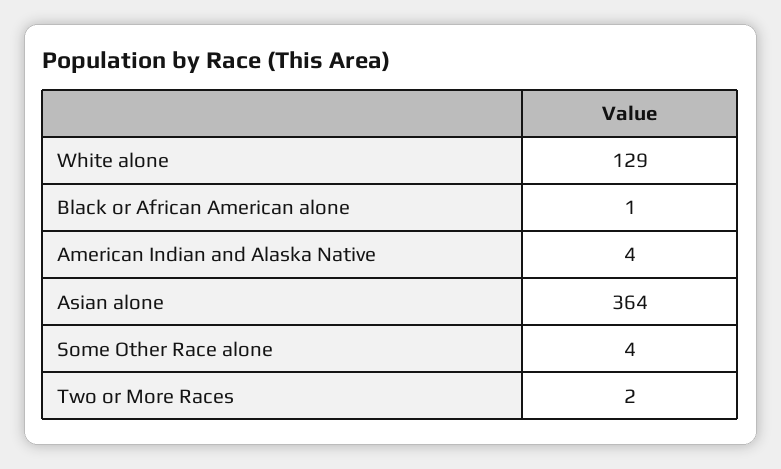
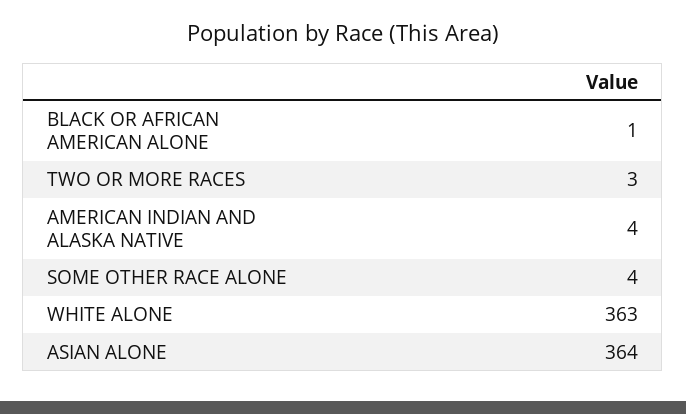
White alone: 129 -> 363
Two or More Races: 2 -> 3

